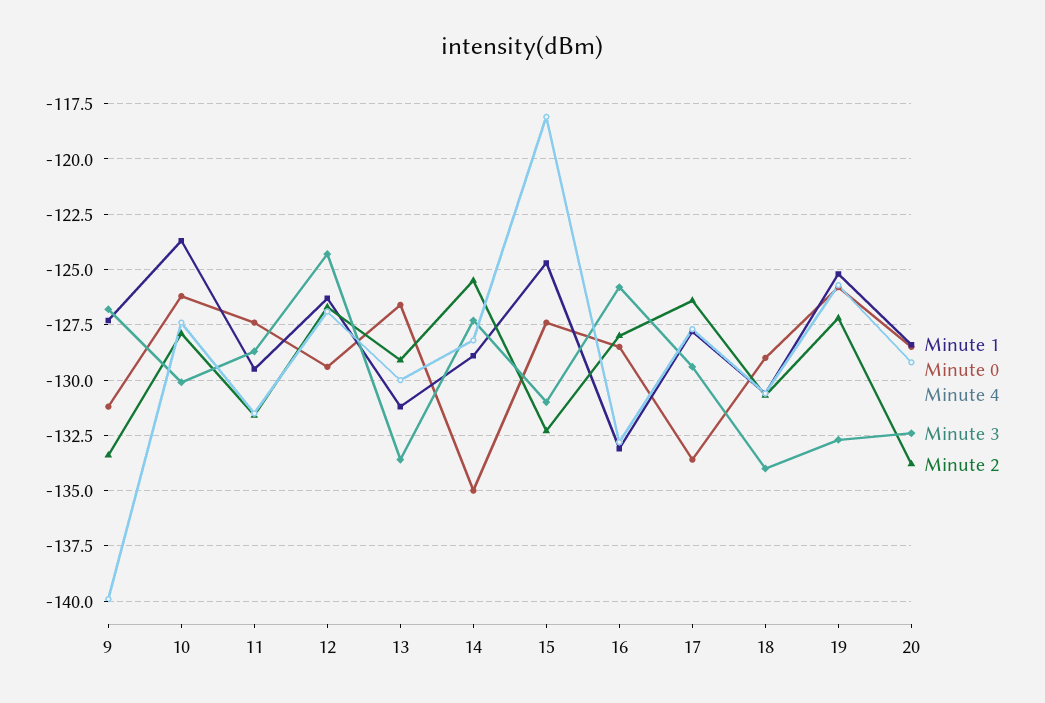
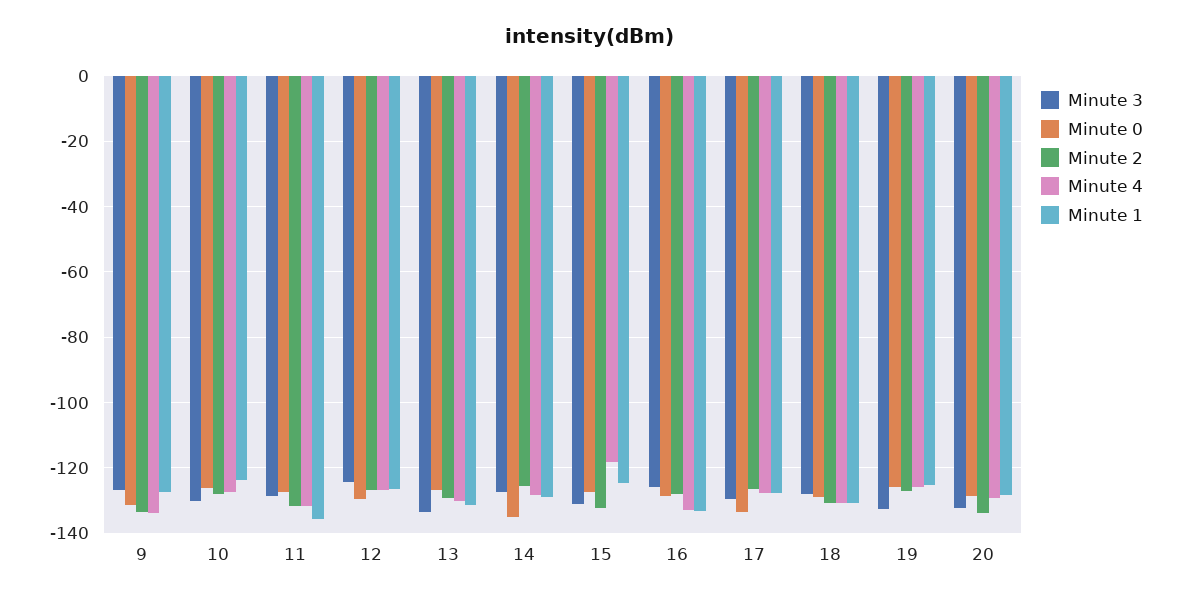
Minute 4, 9: -140 -> -134
Minute 1, 11: -129.5 -> -136
Minute 3, 18: -134 -> -128

